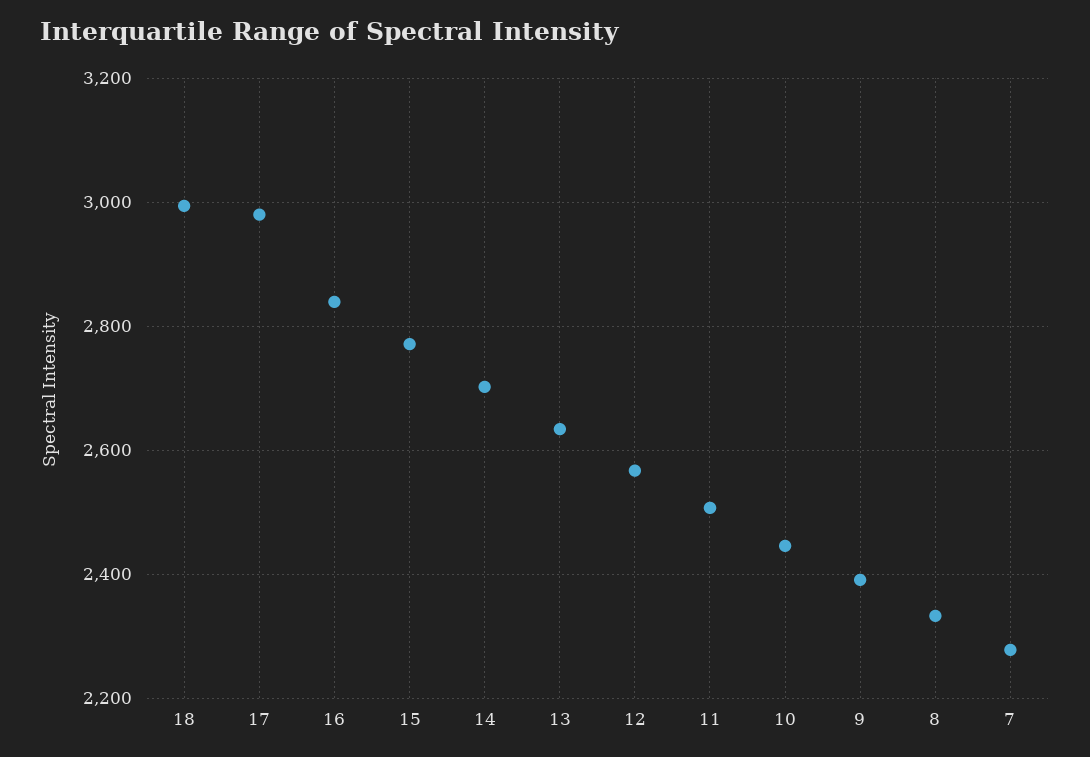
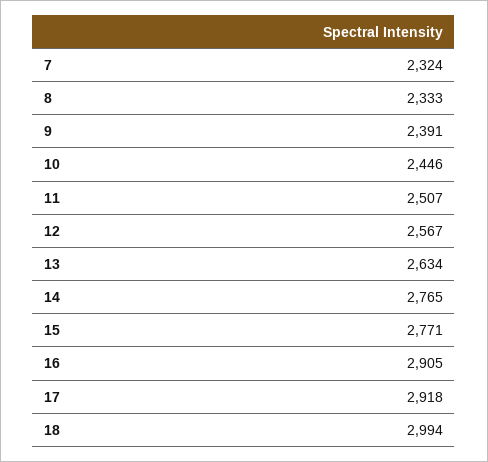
17: 2980 -> 2918
16: 2840 -> 2905
14: 2700 -> 2765
7: 2280 -> 2324

